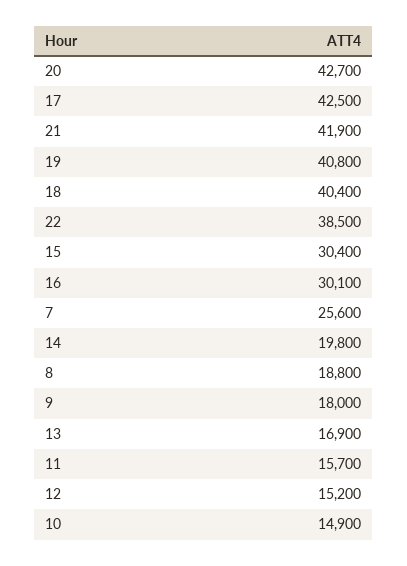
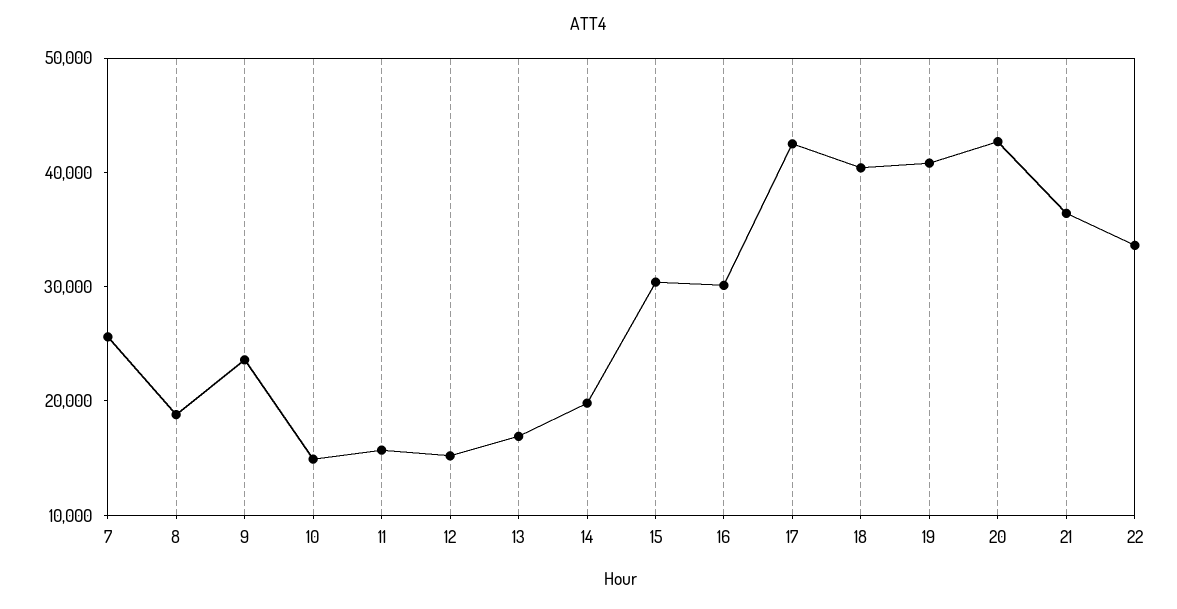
21: 41900 -> 36000
22: 38500 -> 34000
9: 18000 -> 24000

